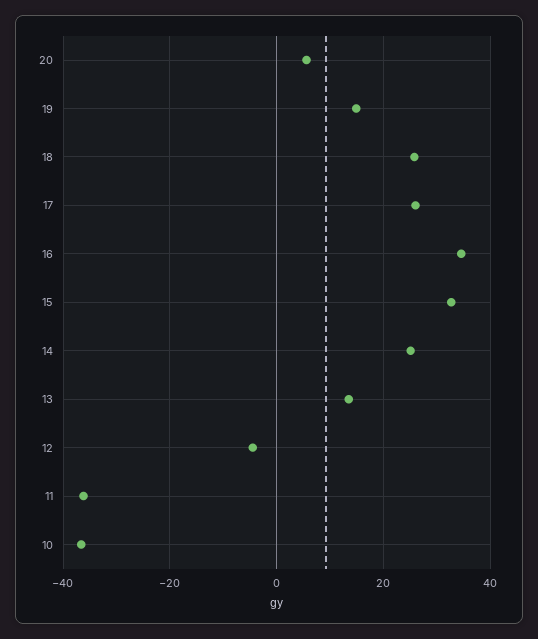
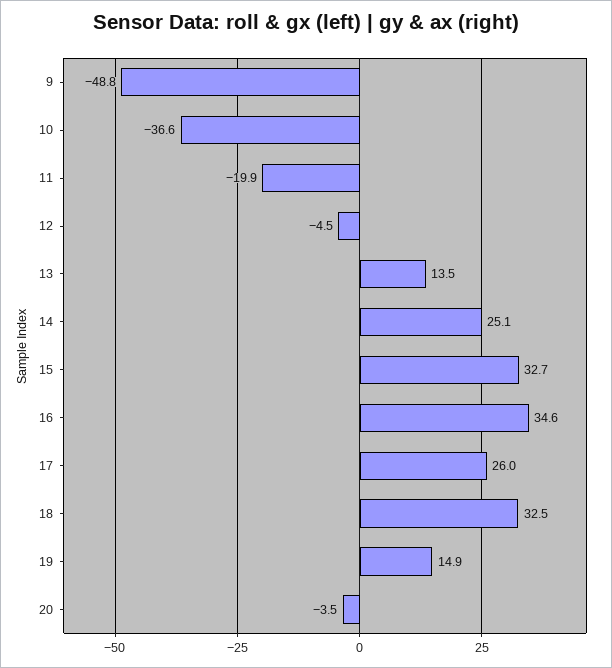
20: 6 -> -3.5
18: 26 -> 32.5
11: -36 -> -19.9
9: none -> -48.8

